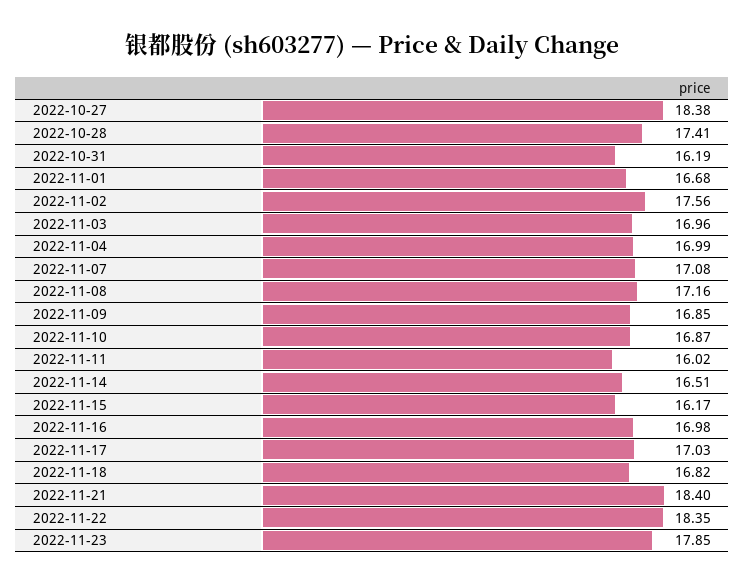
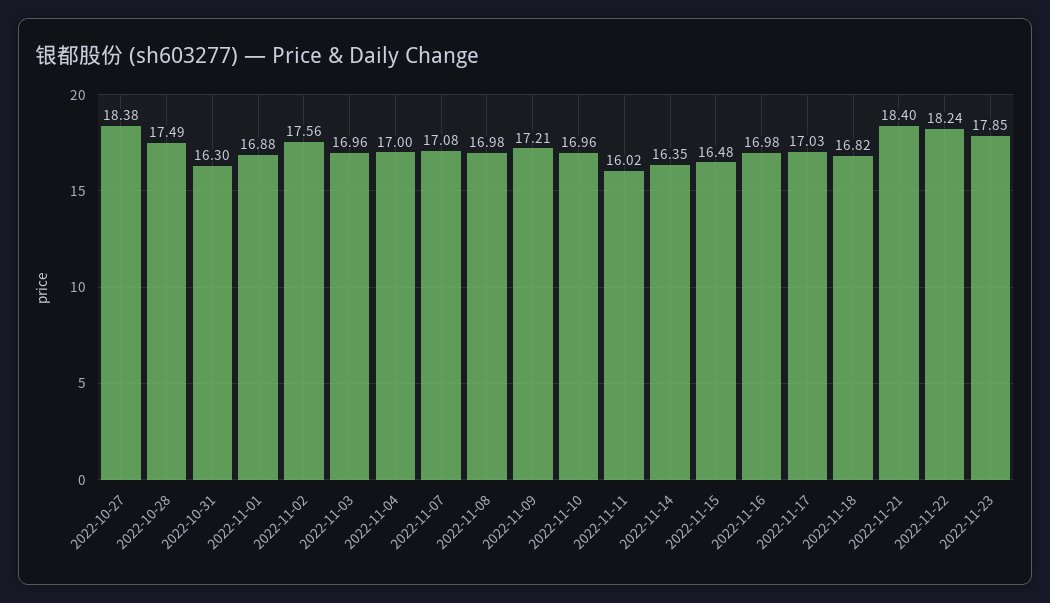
2022-10-28: 17.41 -> 17.49
2022-10-31: 16.19 -> 16.3
2022-11-01: 16.68 -> 16.88
2022-11-04: 16.99 -> 17
2022-11-08: 17.16 -> 16.98
2022-11-09: 16.85 -> 17.21
2022-11-10: 16.87 -> 16.96
2022-11-14: 16.51 -> 16.35
2022-11-15: 16.17 -> 16.48
2022-11-22: 18.35 -> 18.24

